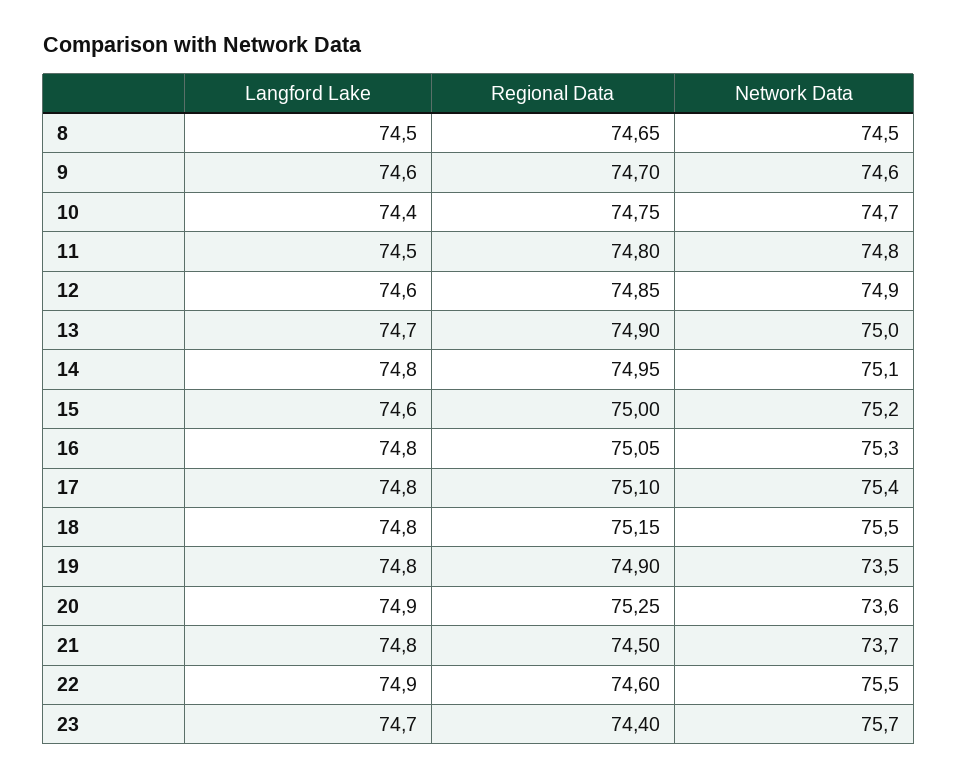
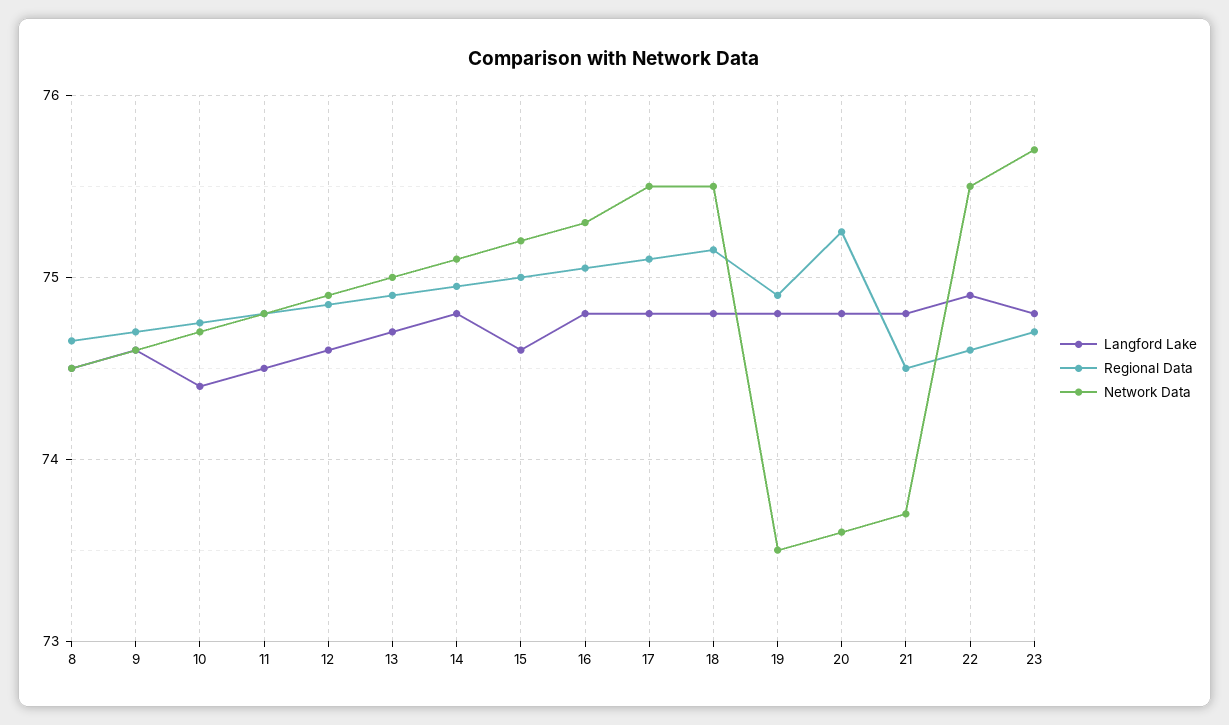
Network Data, 17: 75.4 -> 75.5
Langford Lake, 20: 74.9 -> 74.8
Langford Lake, 23: 74.7 -> 74.8
Regional Data, 23: 74.4 -> 74.7

